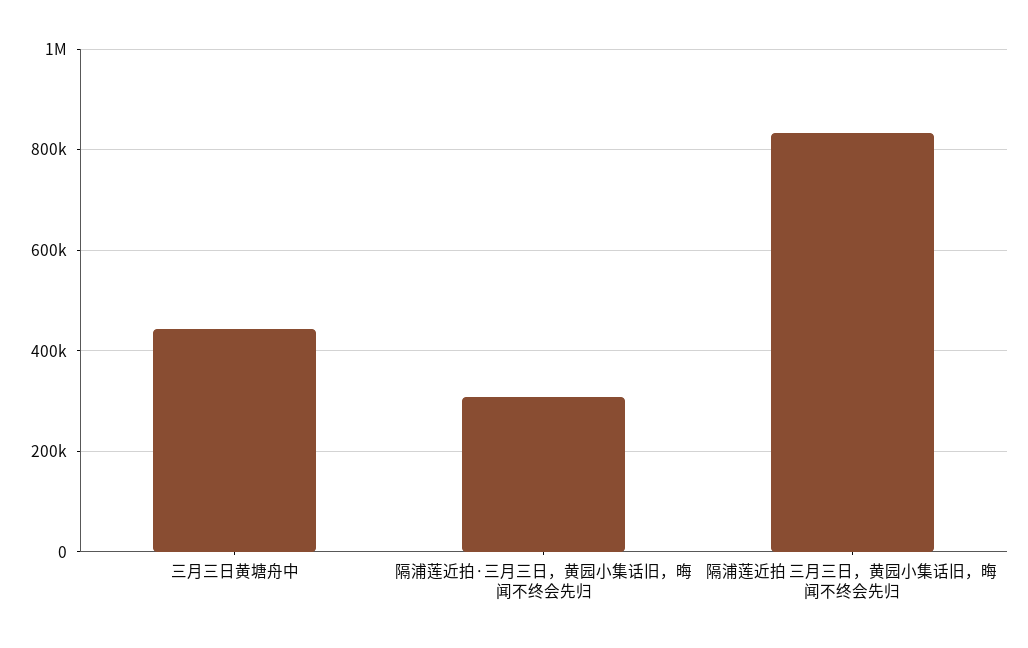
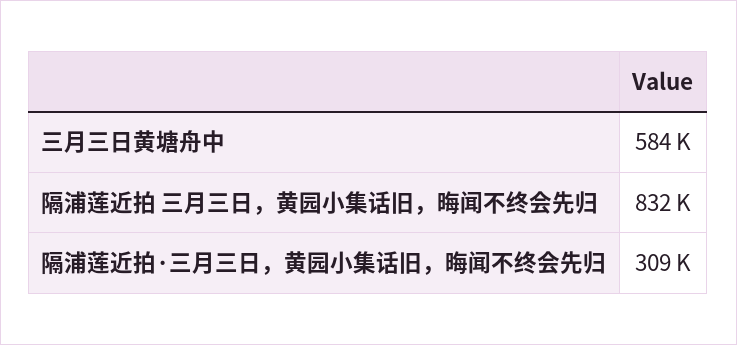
三月三日黄塘舟中: 440000 -> 584000

